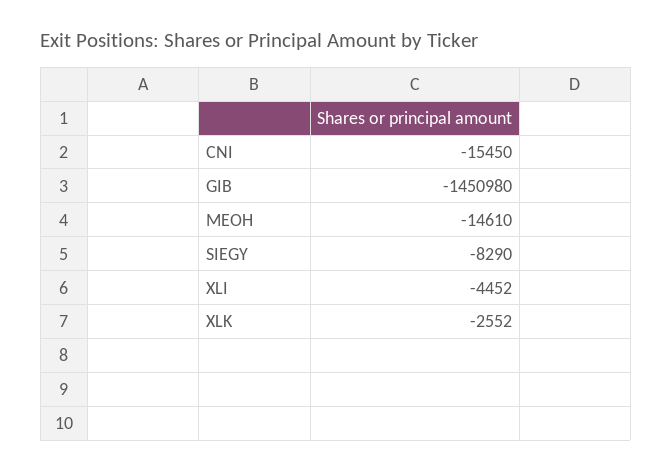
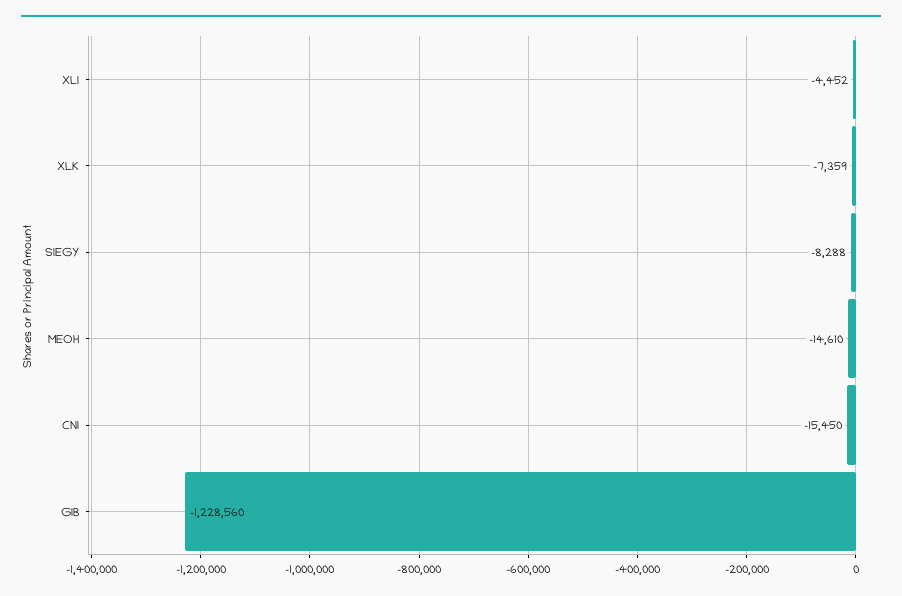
GIB: -1450980 -> -1228560
SIEGY: -8290 -> -8288
XLK: -2552 -> -7359

